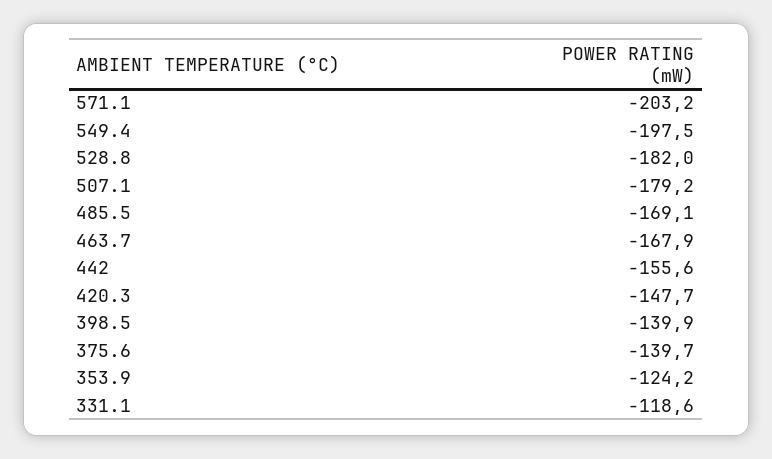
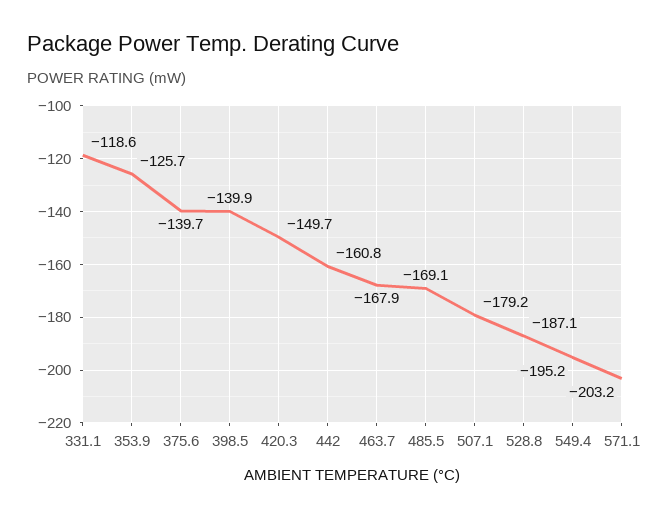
549.4: -197.5 -> -195.2
528.8: -182 -> -187.1
442: -155.6 -> -160.8
420.3: -147.7 -> -149.7
353.9: -124.2 -> -125.7

